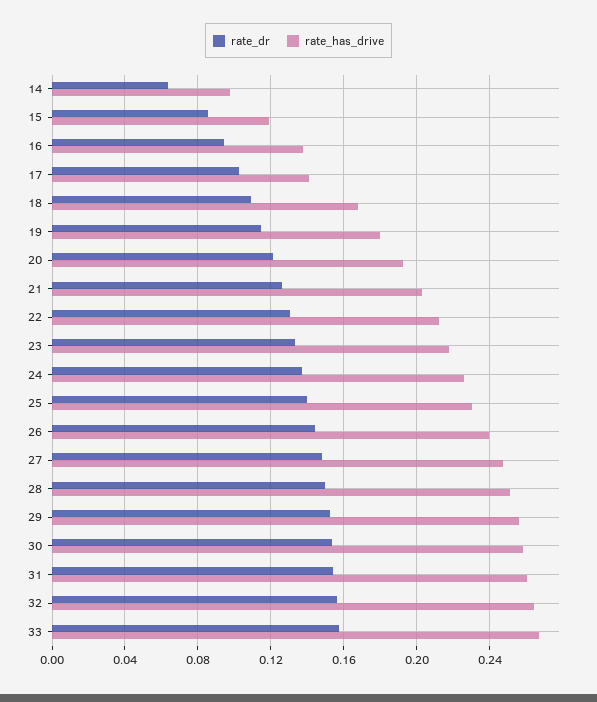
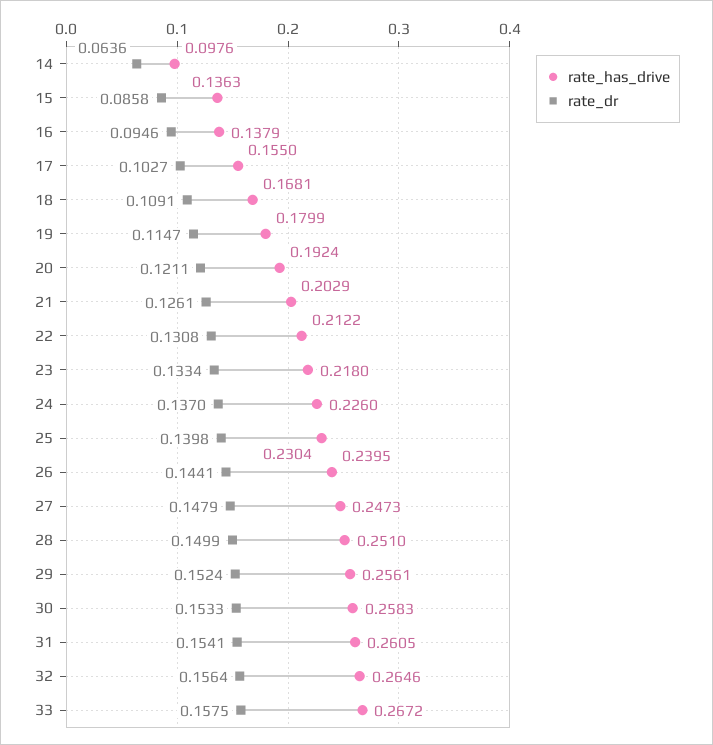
rate_has_drive, 15: 0.12 -> 0.1363
rate_has_drive, 17: 0.14 -> 0.155

